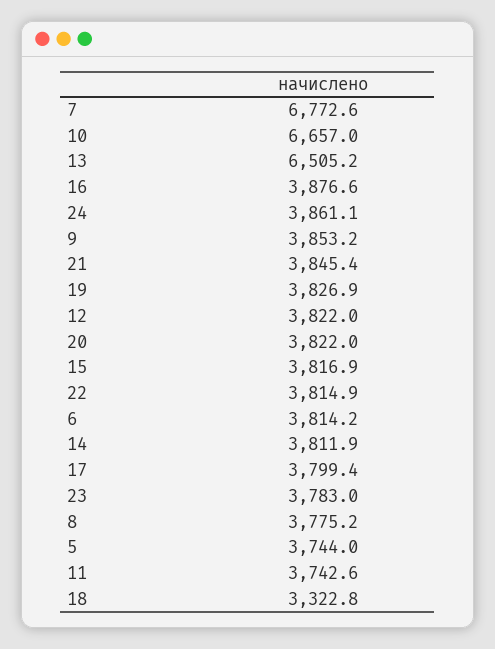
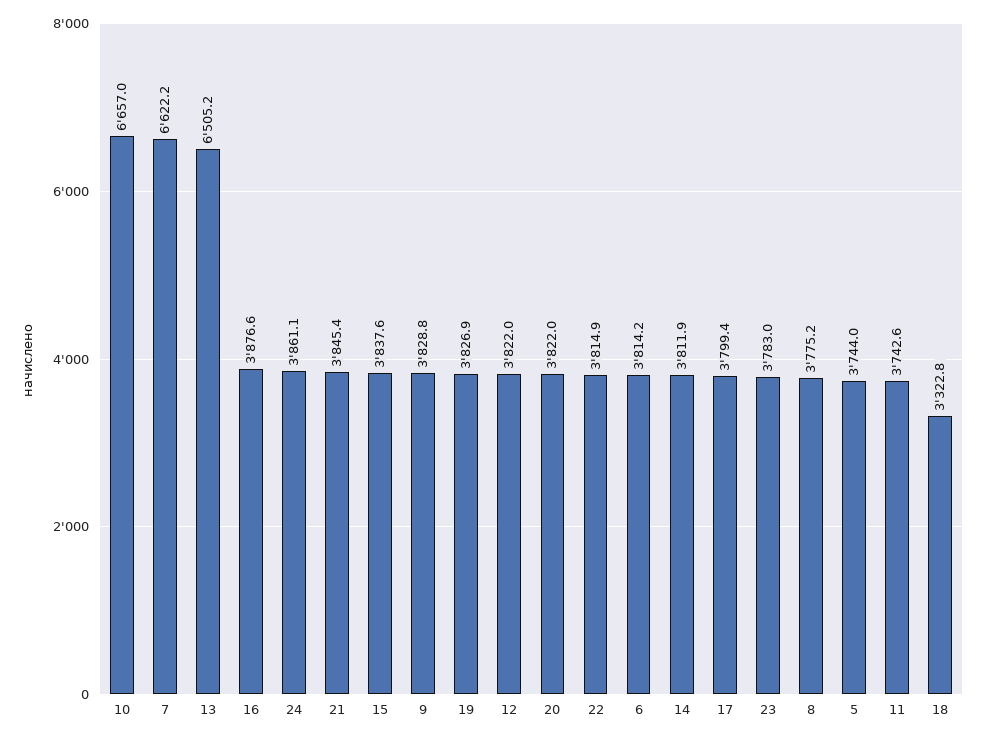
7: 6772.6 -> 6622.2
9: 3853.2 -> 3828.8
15: 3816.9 -> 3837.6

